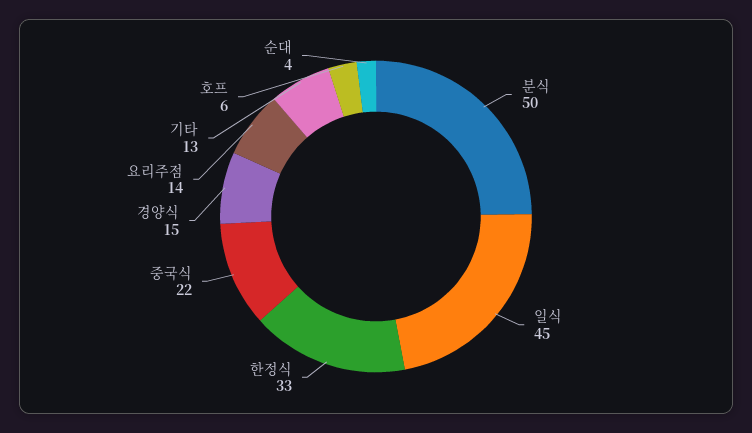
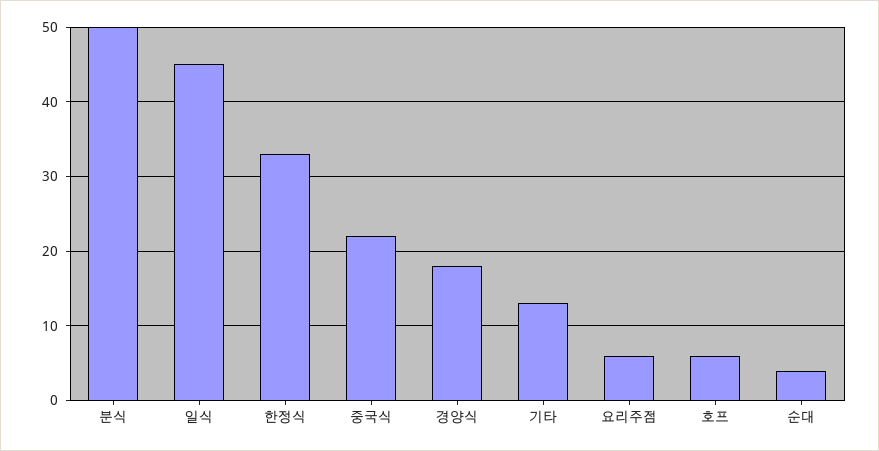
경양식: 15 -> 18
요리주점: 14 -> 6

